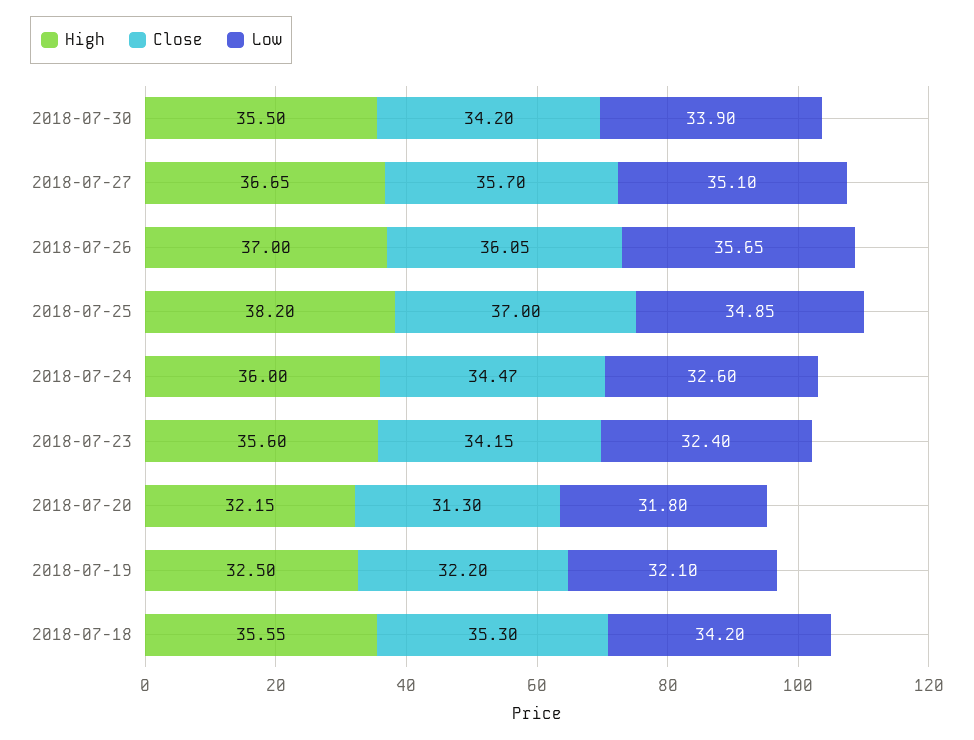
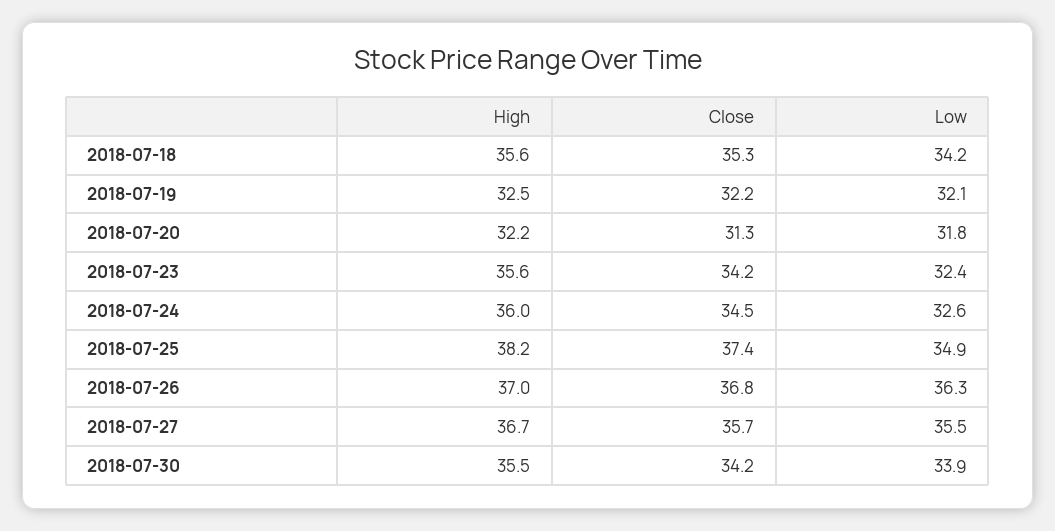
Low, 2018-07-27: 35.1 -> 35.5
Close, 2018-07-26: 36.05 -> 36.8
Low, 2018-07-26: 35.65 -> 36.3
Close, 2018-07-25: 37 -> 37.4

